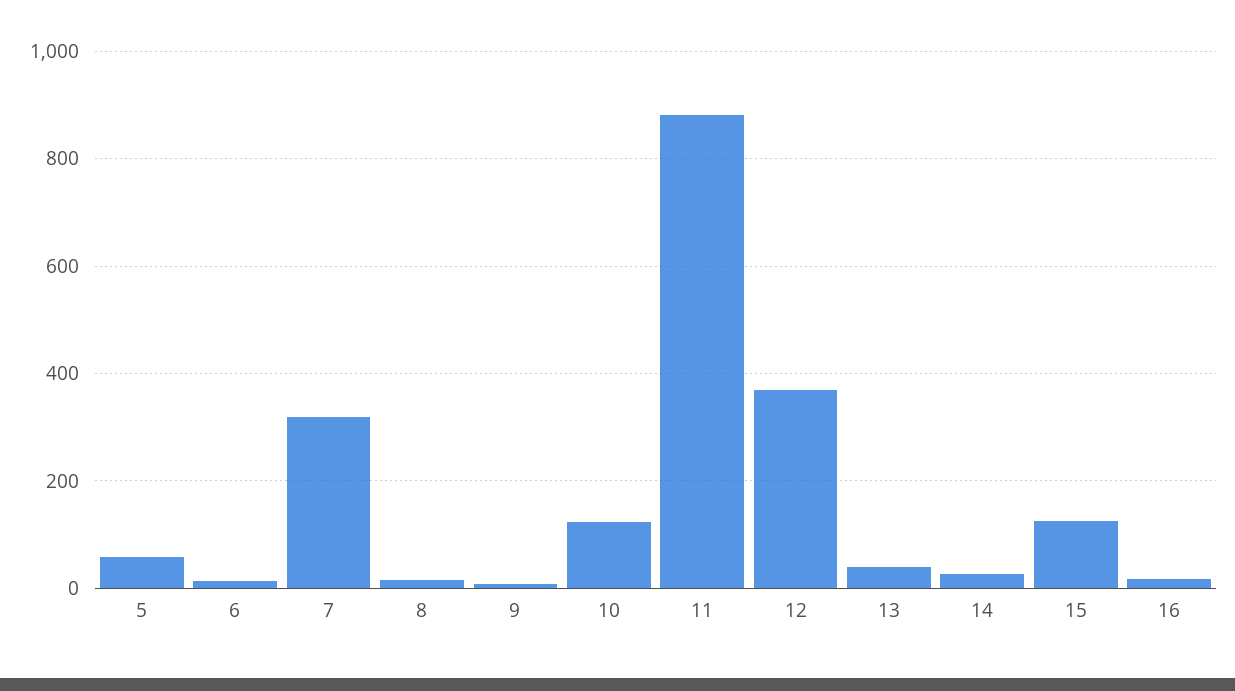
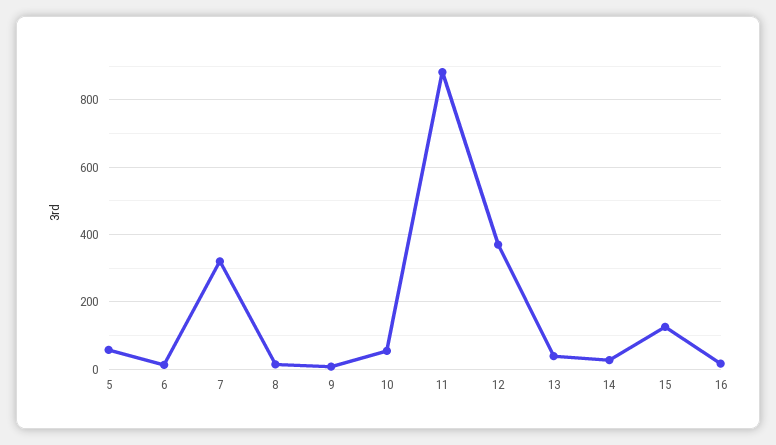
10: 120 -> 60

